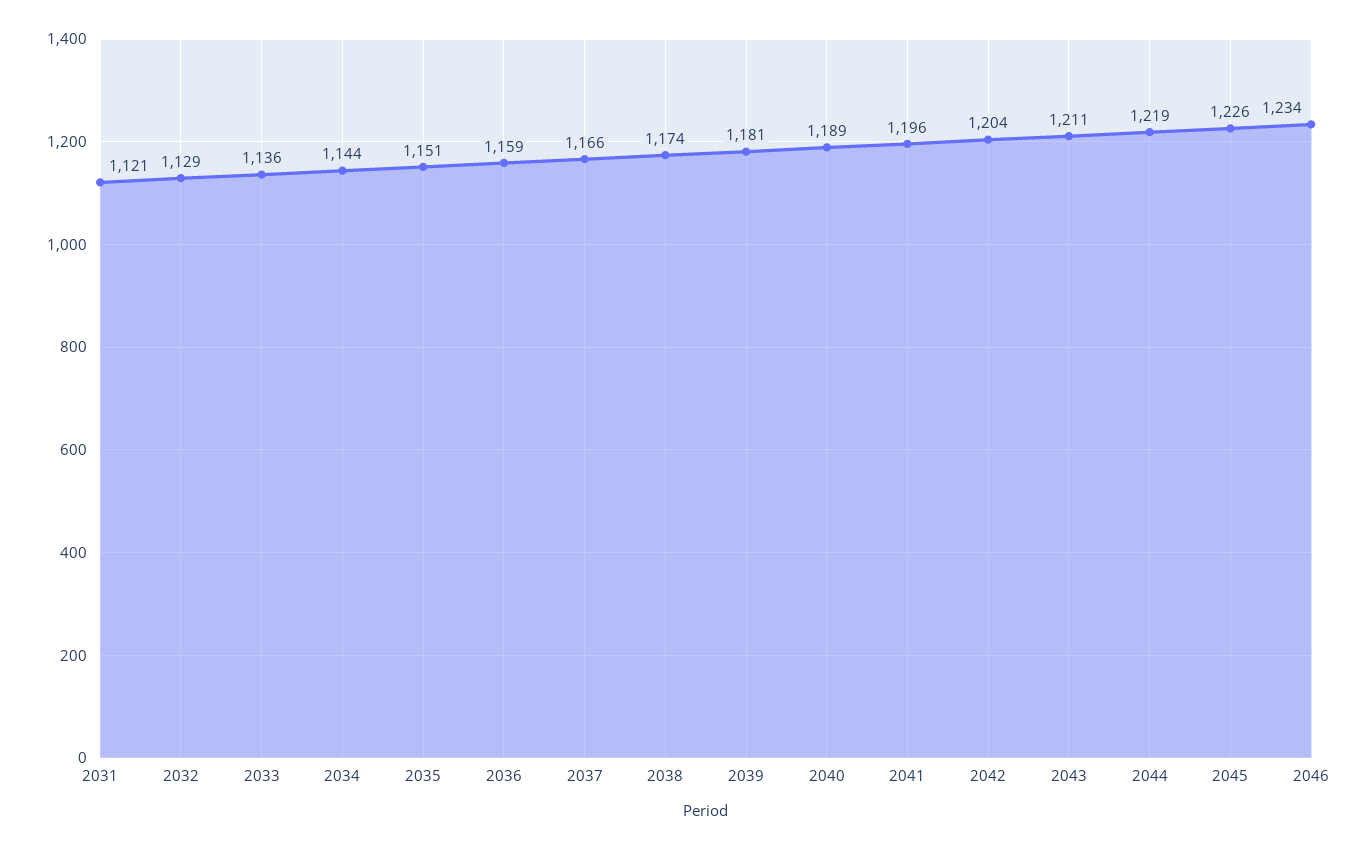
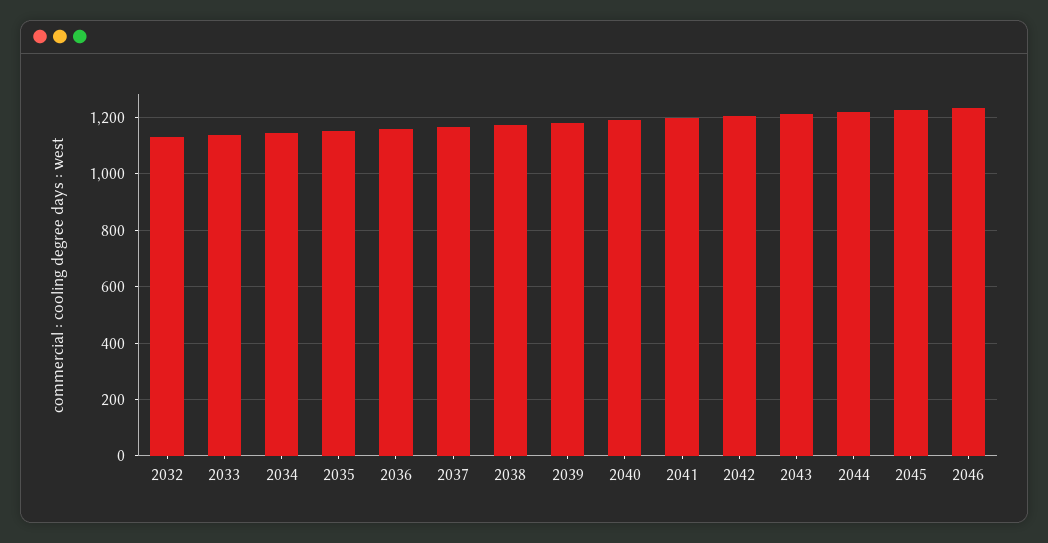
2031: 1121 -> none

